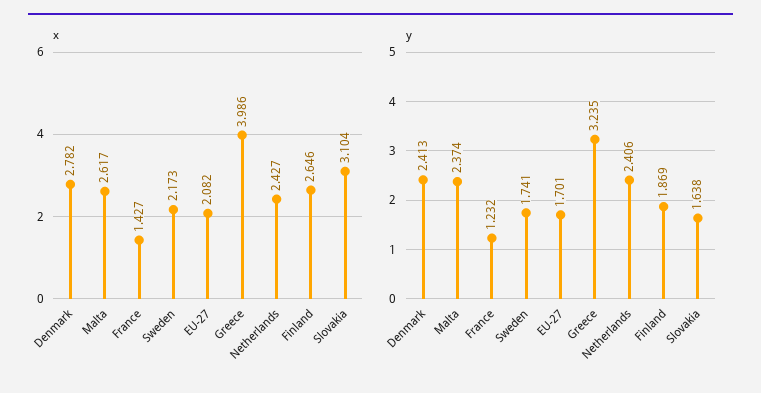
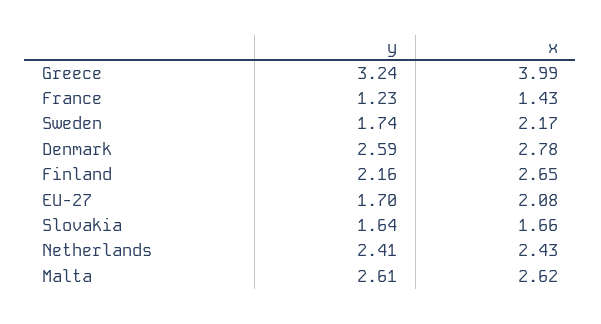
x, Slovakia: 3.104 -> 1.66
y, Denmark: 2.413 -> 2.59
y, Malta: 2.374 -> 2.61
y, Finland: 1.869 -> 2.16

